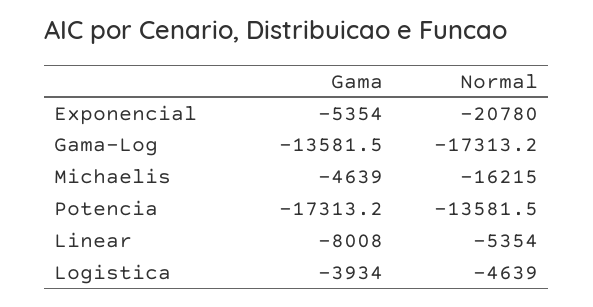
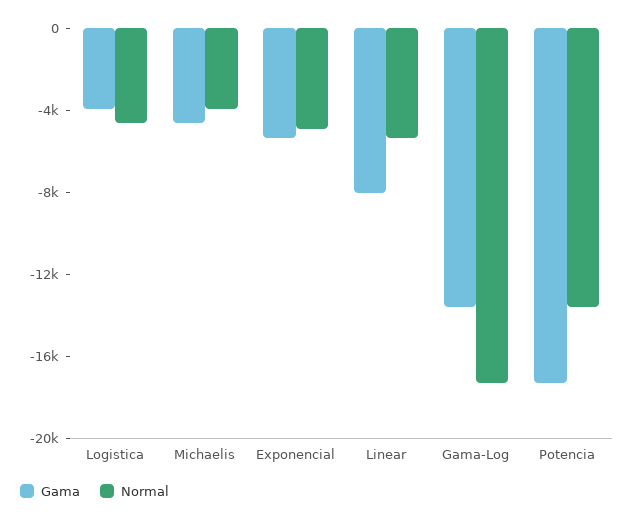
Normal, Exponencial: -20780 -> -5000
Normal, Michaelis: -16215 -> -4000

